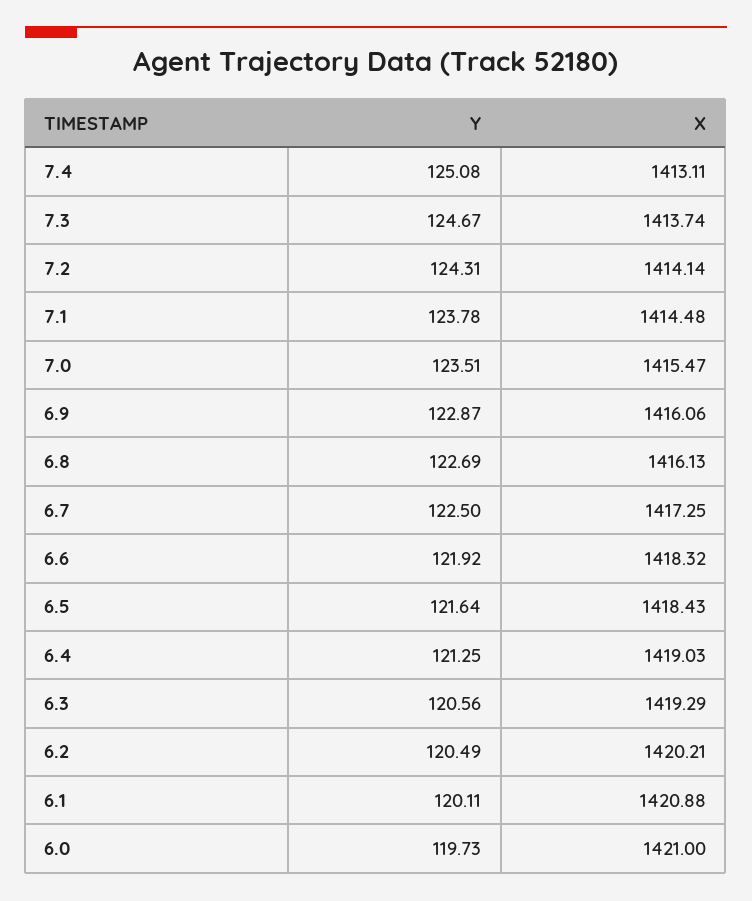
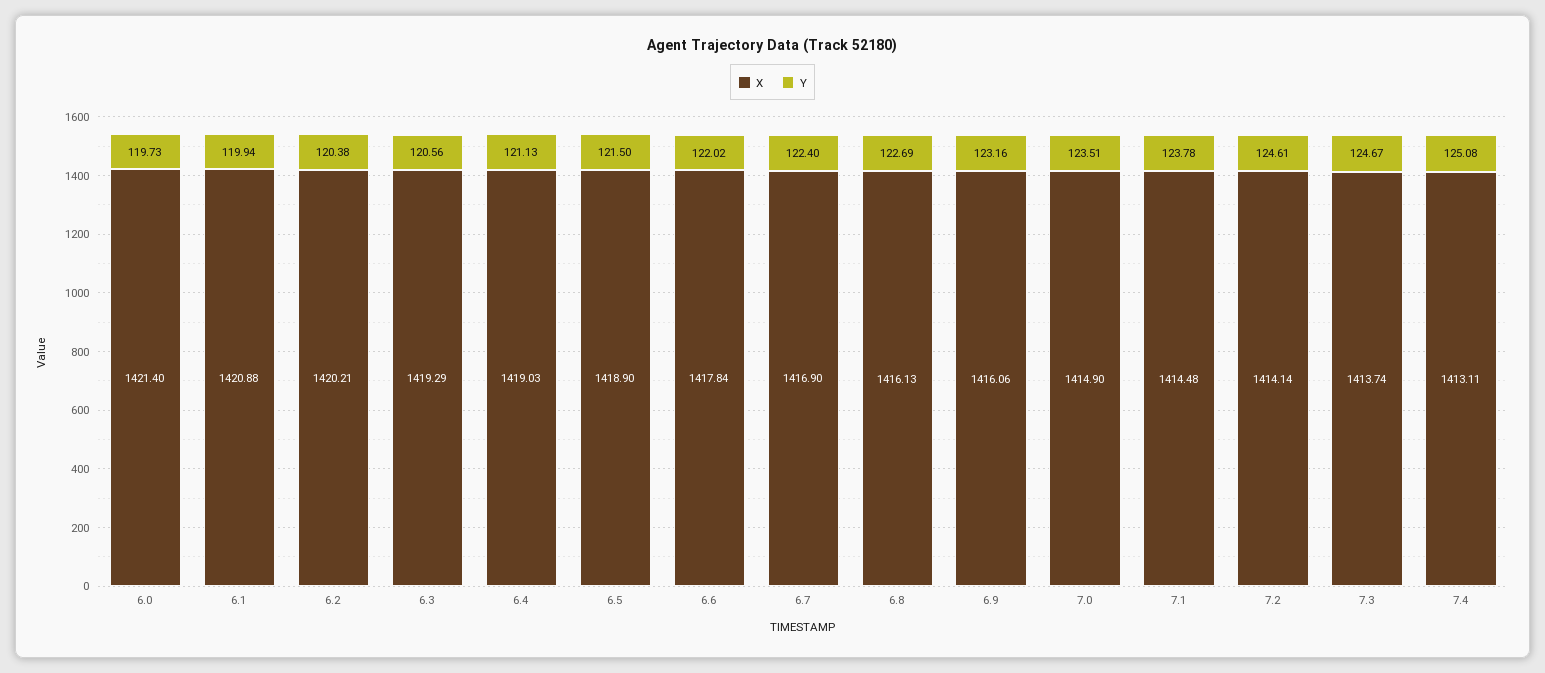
Y, 7.2: 124.31 -> 124.61
X, 7.0: 1415.47 -> 1414.9
Y, 6.9: 122.87 -> 123.16
Y, 6.7: 122.5 -> 122.4
X, 6.7: 1417.25 -> 1416.9
Y, 6.6: 121.92 -> 122.02
X, 6.6: 1418.32 -> 1417.84
Y, 6.5: 121.64 -> 121.5
X, 6.5: 1418.43 -> 1418.9
Y, 6.4: 121.25 -> 121.13
Y, 6.2: 120.49 -> 120.38
Y, 6.1: 120.11 -> 119.94
X, 6.0: 1421 -> 1421.4

